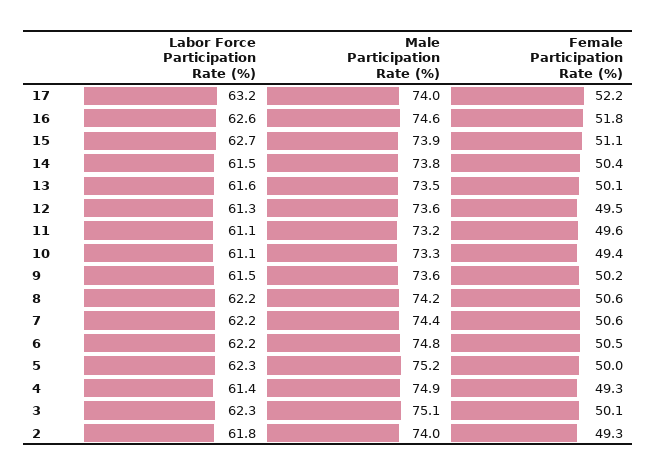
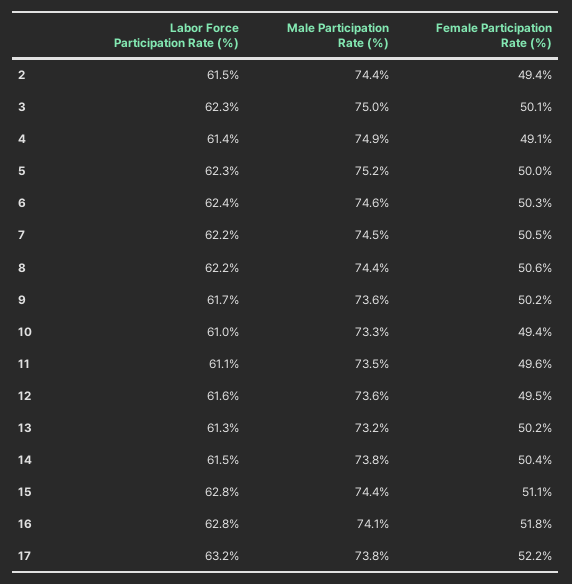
Male Participation Rate (%), 17: 74 -> 73.8
Labor Force Participation Rate (%), 16: 62.6 -> 62.8
Male Participation Rate (%), 16: 74.6 -> 74.1
Labor Force Participation Rate (%), 15: 62.7 -> 62.8
Male Participation Rate (%), 15: 73.9 -> 74.4
Labor Force Participation Rate (%), 13: 61.6 -> 61.3
Male Participation Rate (%), 13: 73.5 -> 73.2
Female Participation Rate (%), 13: 50.1 -> 50.2
Labor Force Participation Rate (%), 12: 61.3 -> 61.6
Male Participation Rate (%), 11: 73.2 -> 73.5
Labor Force Participation Rate (%), 10: 61.1 -> 61
Labor Force Participation Rate (%), 9: 61.5 -> 61.7
Male Participation Rate (%), 8: 74.2 -> 74.4
Male Participation Rate (%), 7: 74.4 -> 74.5
Female Participation Rate (%), 7: 50.6 -> 50.5
Labor Force Participation Rate (%), 6: 62.2 -> 62.4
Male Participation Rate (%), 6: 74.8 -> 74.6
Female Participation Rate (%), 6: 50.5 -> 50.3
Female Participation Rate (%), 4: 49.3 -> 49.1
Male Participation Rate (%), 3: 75.1 -> 75
Labor Force Participation Rate (%), 2: 61.8 -> 61.5
Male Participation Rate (%), 2: 74 -> 74.4
Female Participation Rate (%), 2: 49.3 -> 49.4

